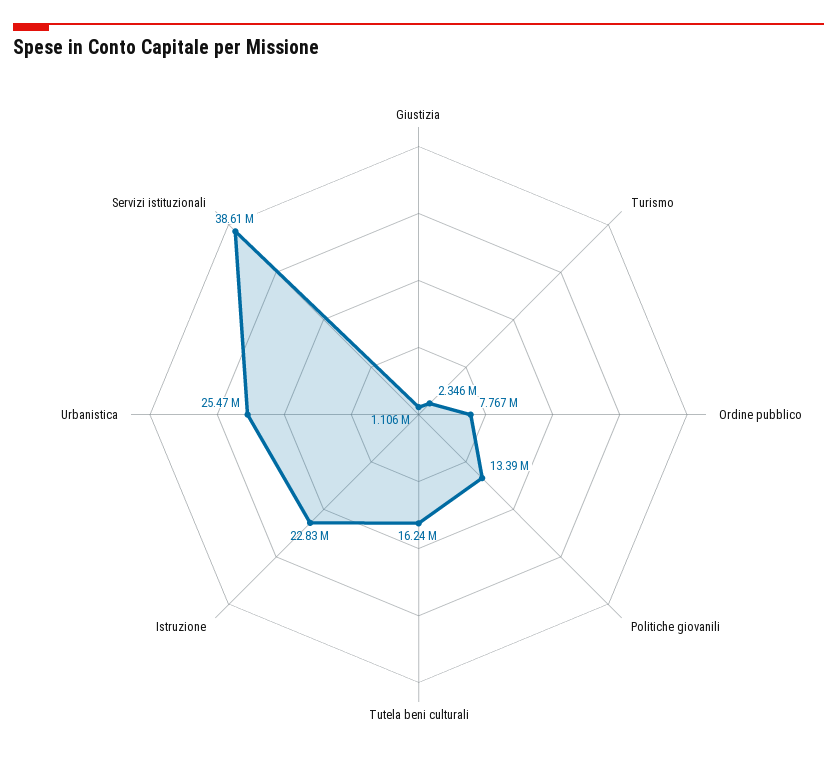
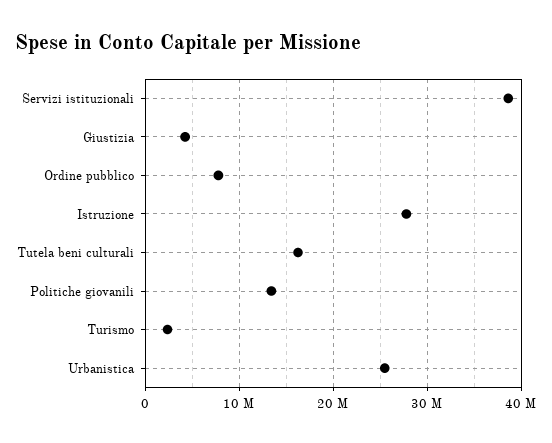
Giustizia: 1106000 -> 4000000
Istruzione: 22830000 -> 28000000

